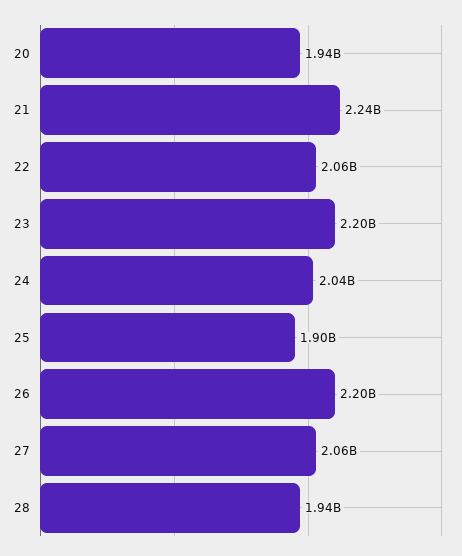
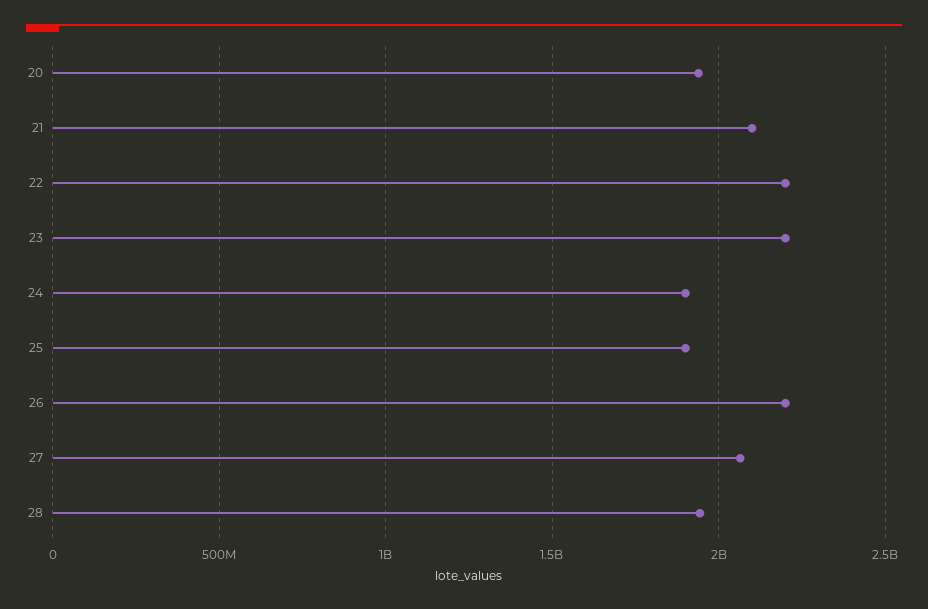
21: 2240000000 -> 2100000000
22: 2060000000 -> 2200000000
24: 2040000000 -> 1900000000

